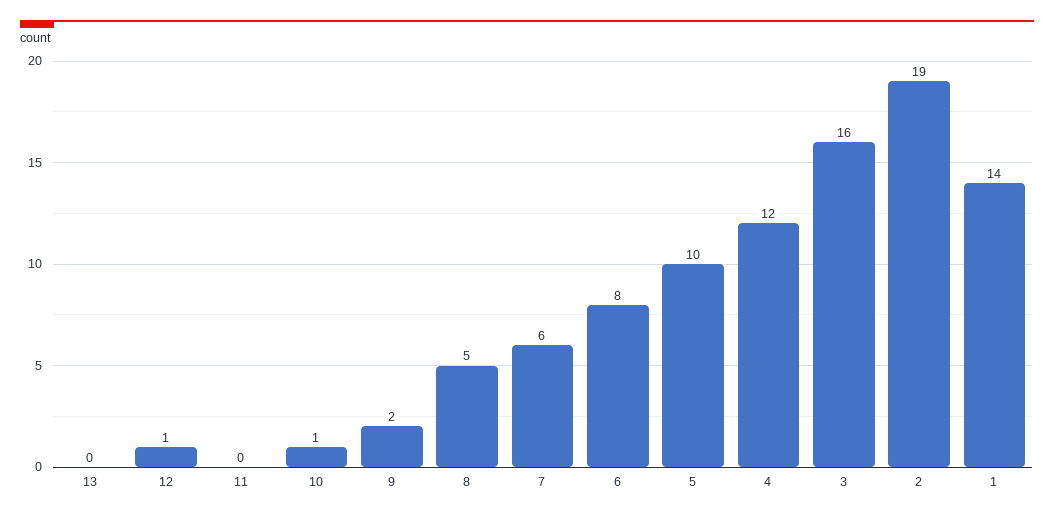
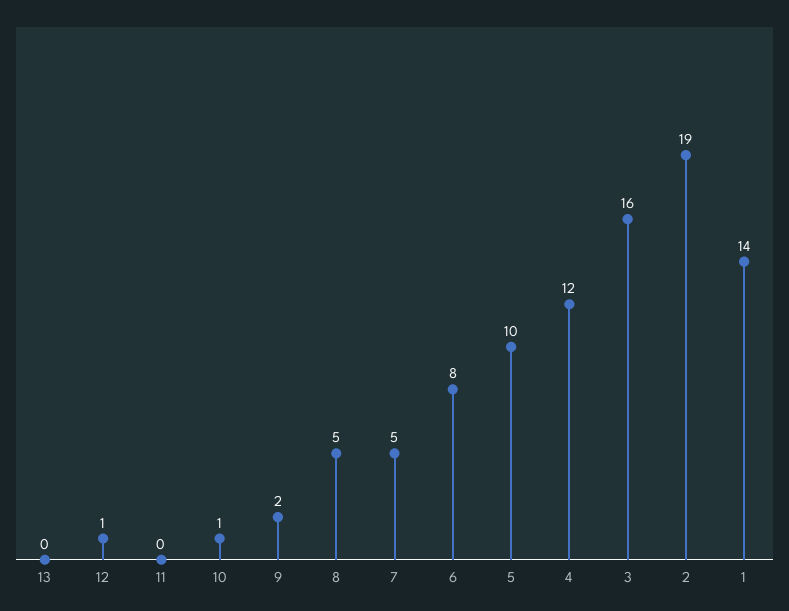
7: 6 -> 5

